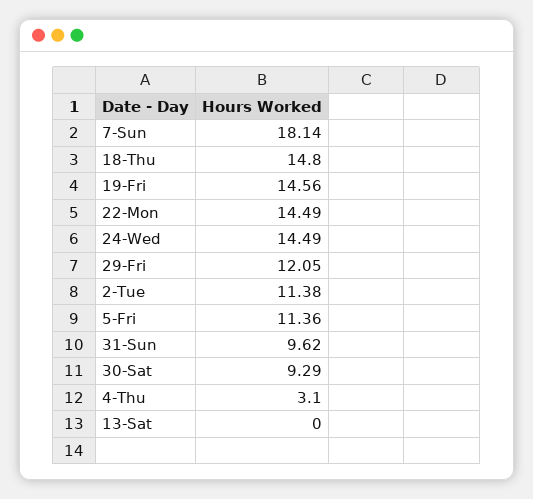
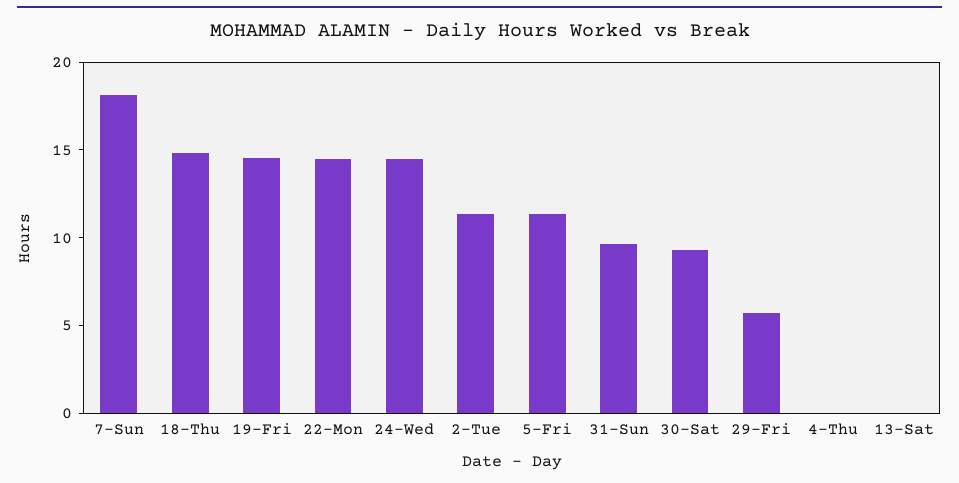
29-Fri: 12.05 -> 6
4-Thu: 3.1 -> 0

